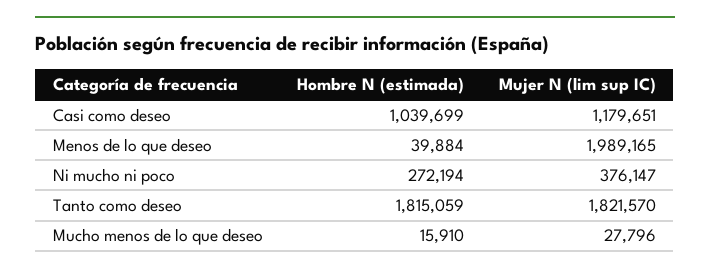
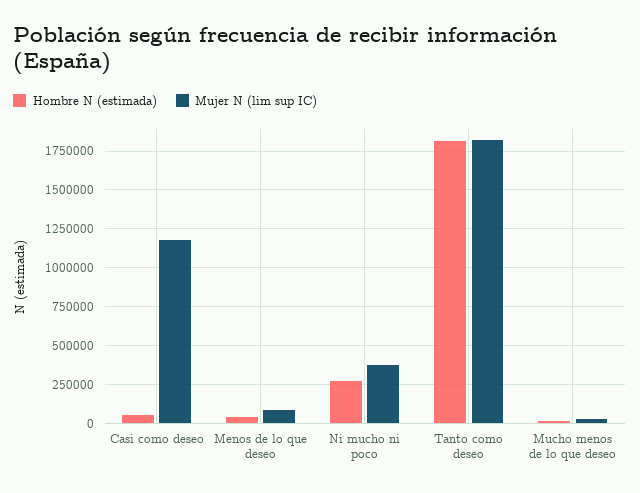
Hombre N (estimada), Casi como deseo: 1039699 -> 50000
Mujer N (lim sup IC), Menos de lo que deseo: 1989165 -> 100000

